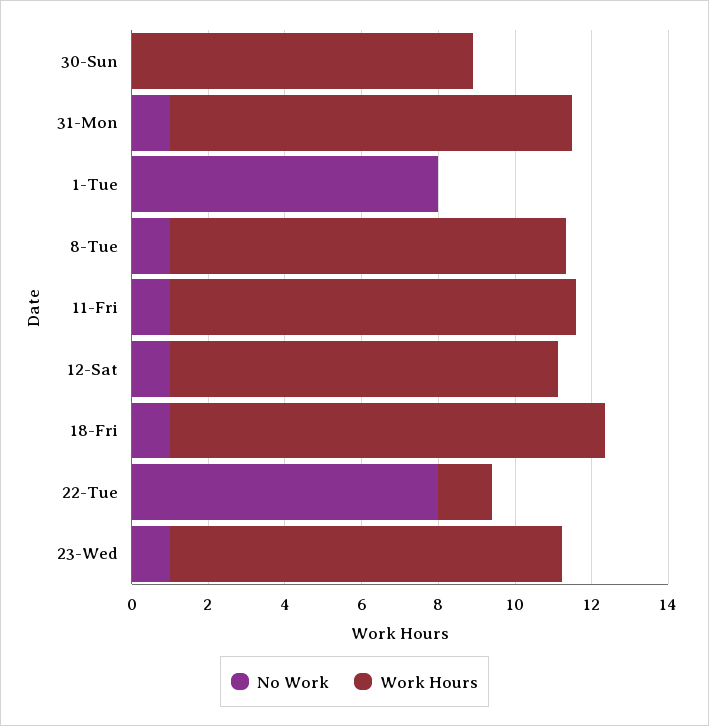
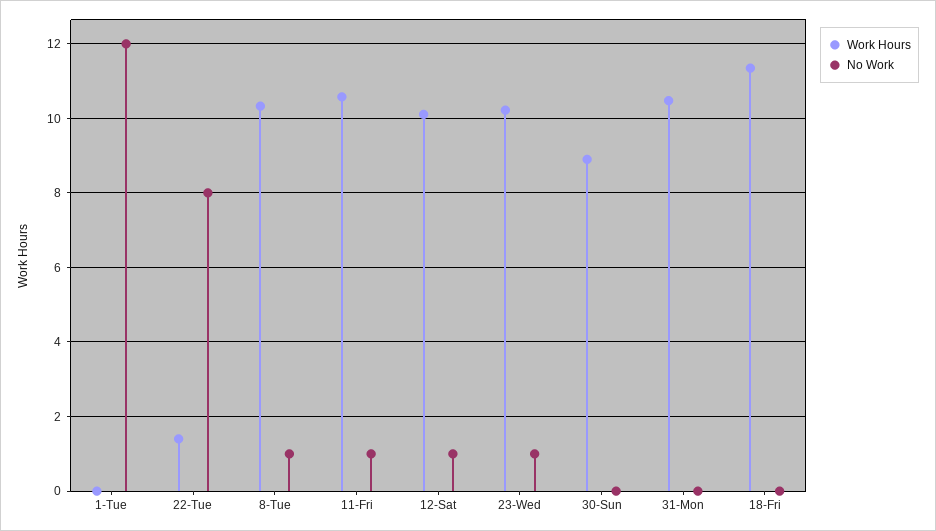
No Work, 31-Mon: 1 -> 0
No Work, 1-Tue: 8 -> 12
No Work, 18-Fri: 1 -> 0

